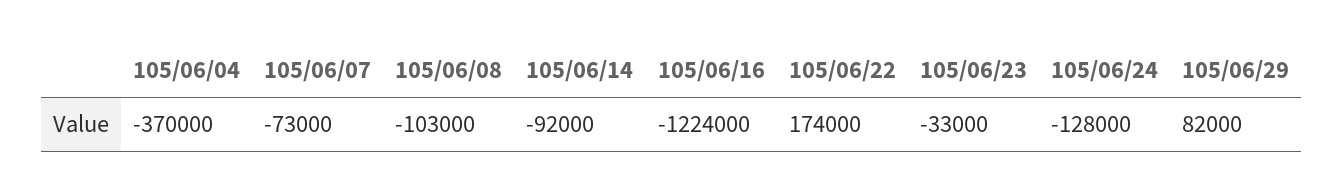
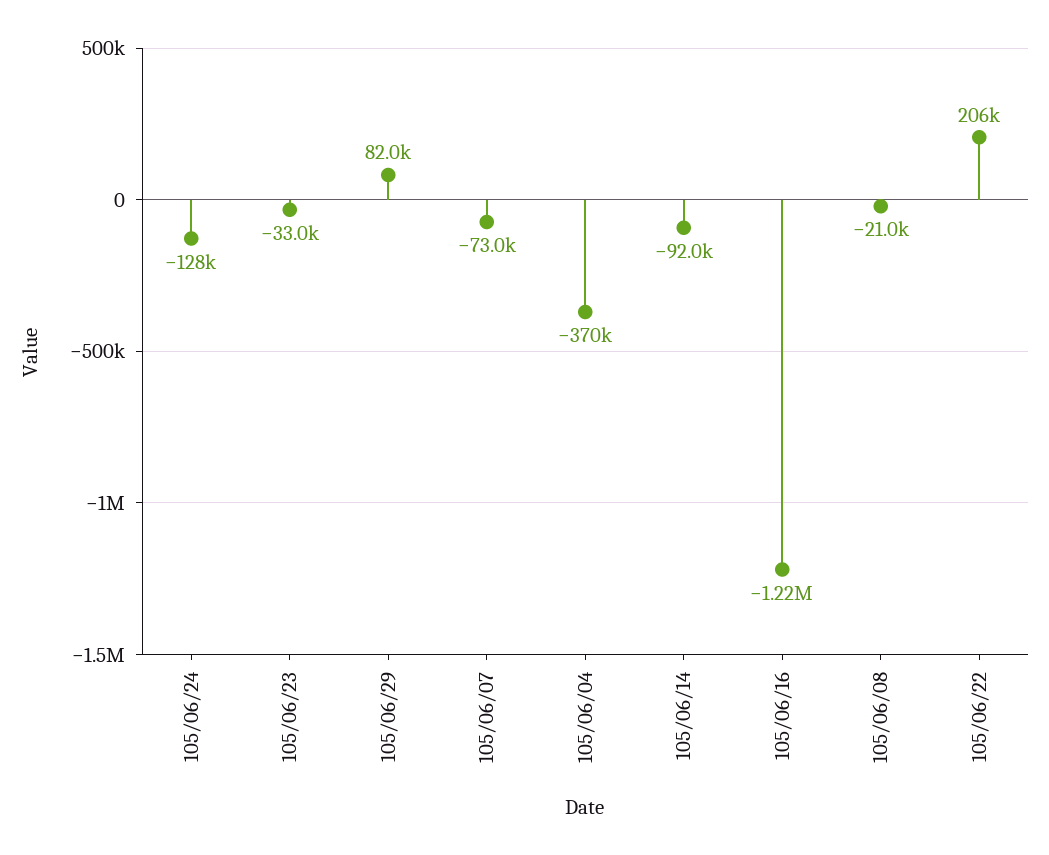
105/06/08: -103000 -> -21000
105/06/22: 174000 -> 206000

